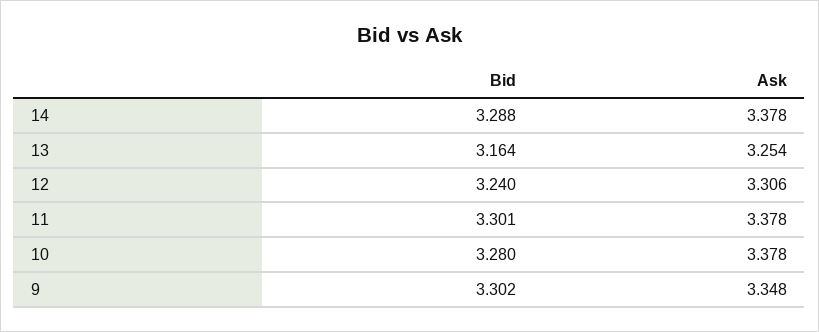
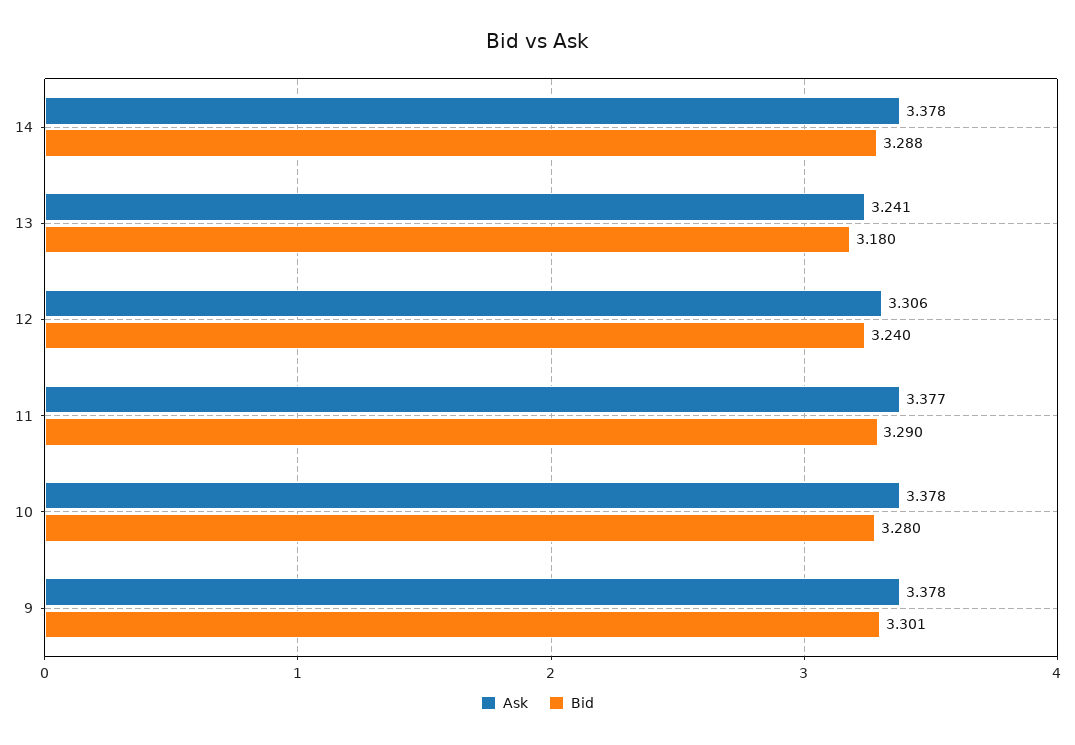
Bid, 13: 3.164 -> 3.18
Ask, 13: 3.254 -> 3.241
Bid, 11: 3.301 -> 3.29
Ask, 11: 3.378 -> 3.377
Bid, 9: 3.302 -> 3.301
Ask, 9: 3.348 -> 3.378

